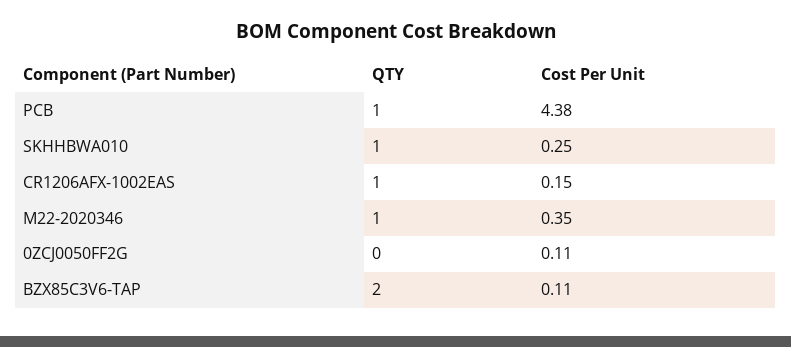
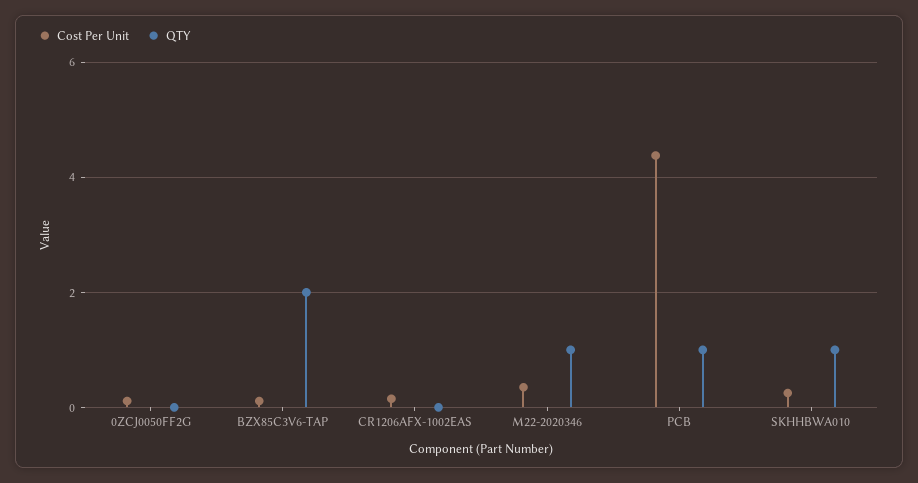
QTY, CR1206AFX-1002EAS: 1 -> 0

